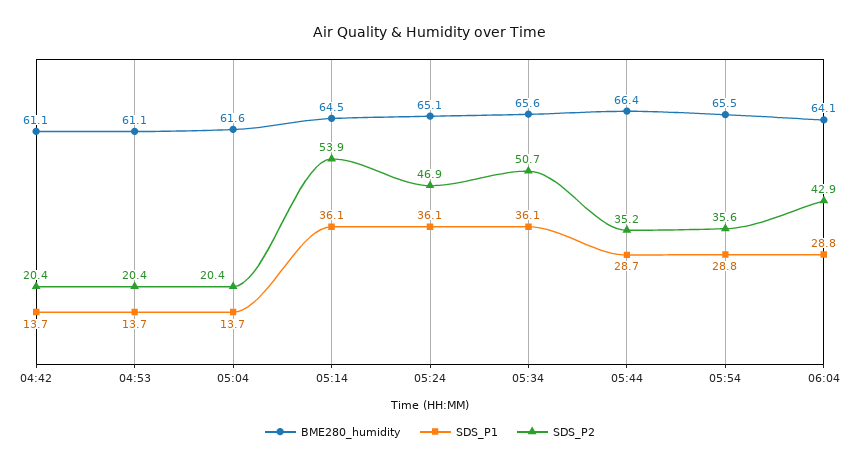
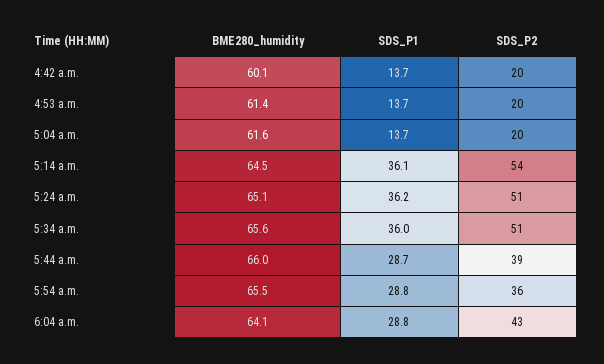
BME280_humidity, 04:42: 61.1 -> 60.1
BME280_humidity, 04:53: 61.1 -> 61.4
SDS_P1, 05:24: 36.1 -> 36.2
SDS_P2, 05:24: 46.9 -> 51
SDS_P1, 05:34: 36.1 -> 36
BME280_humidity, 05:44: 66.4 -> 66
SDS_P2, 05:44: 35.2 -> 39

